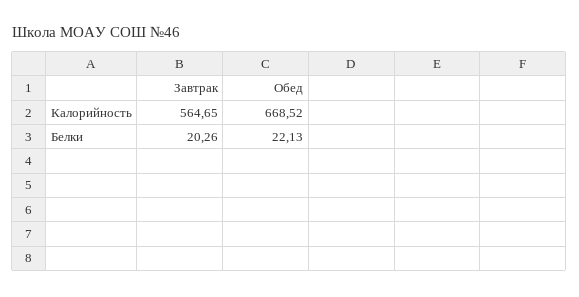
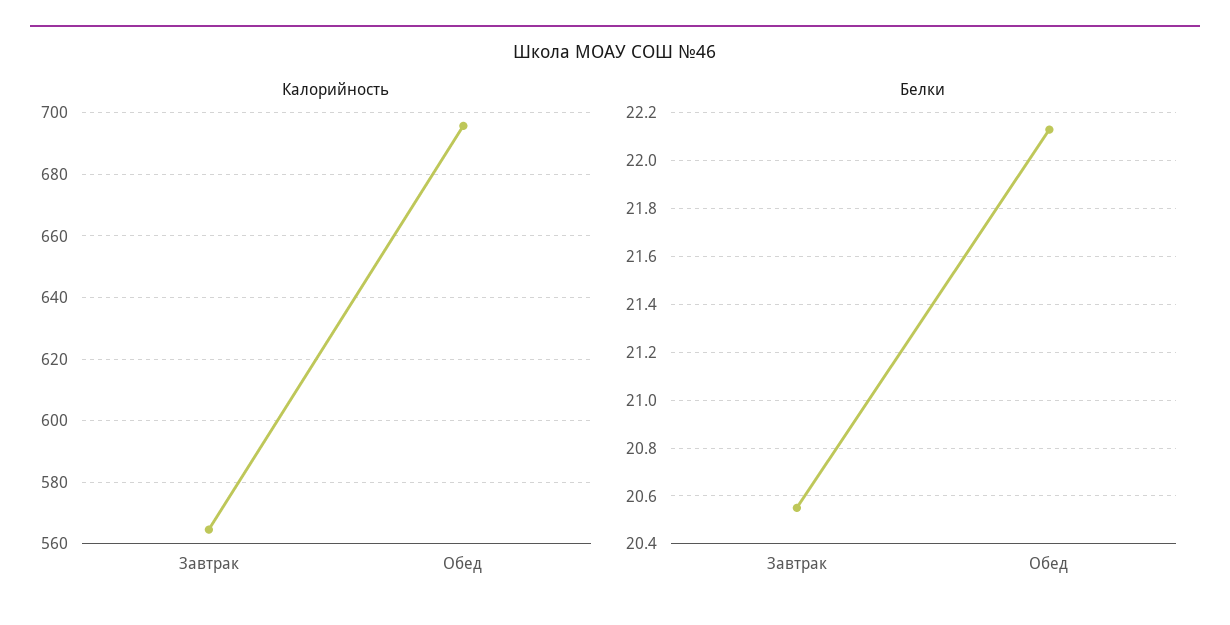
Калорийность, Обед: 668.52 -> 696
Белки, Завтрак: 20.26 -> 20.55

